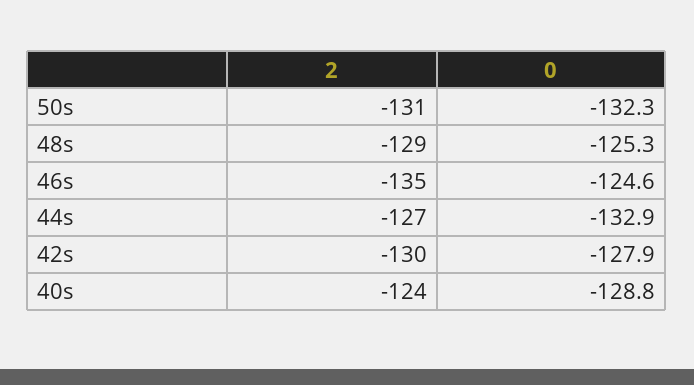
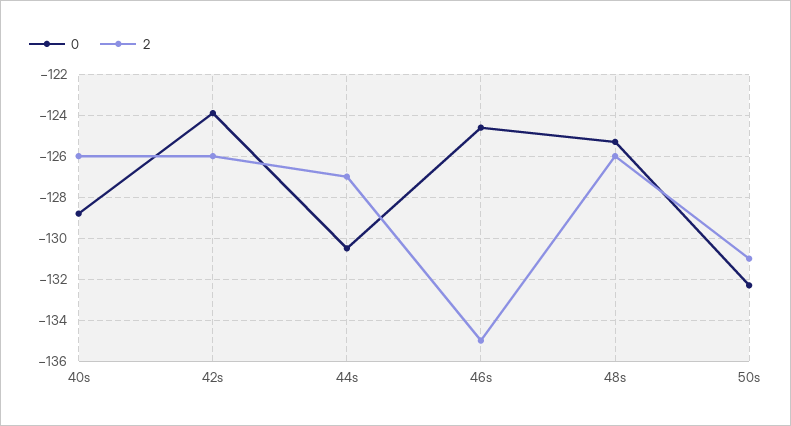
2, 48s: -129 -> -126
0, 44s: -132.9 -> -130.5
2, 42s: -130 -> -126
0, 42s: -127.9 -> -124
2, 40s: -124 -> -126

